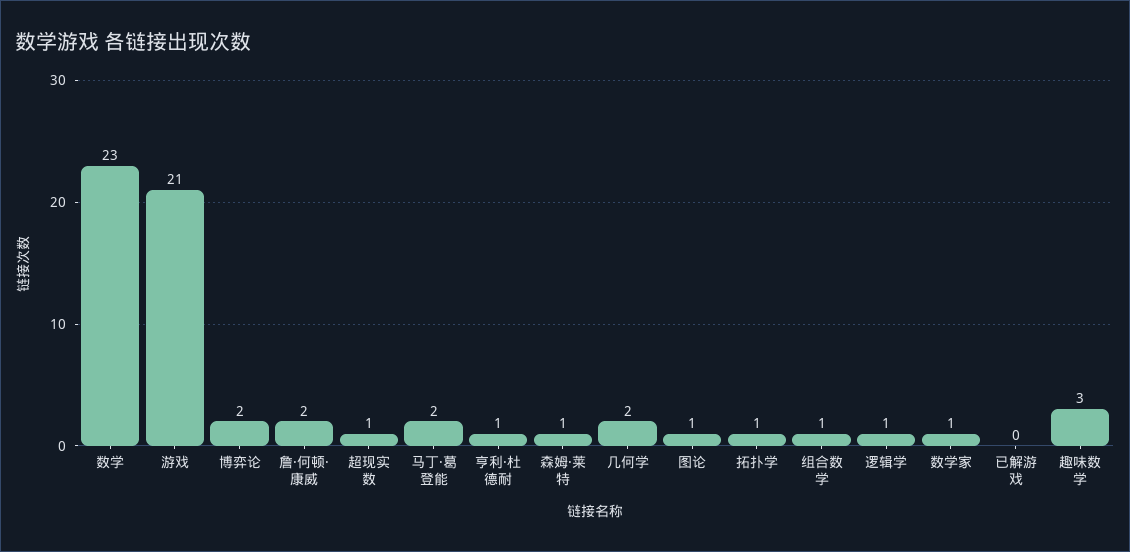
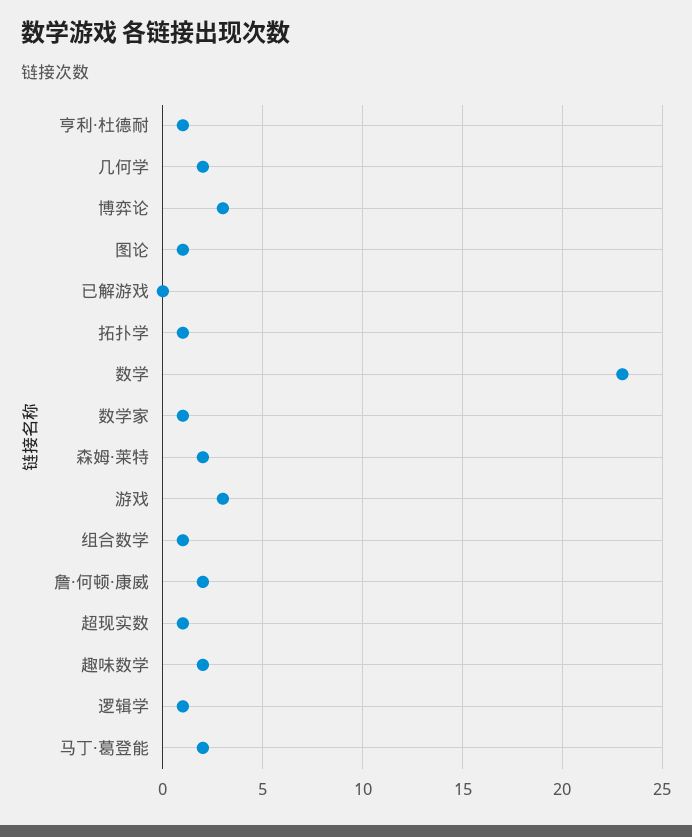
游戏: 21 -> 3
博弈论: 2 -> 3
森姆·莱特: 1 -> 2
趣味数学: 3 -> 2

